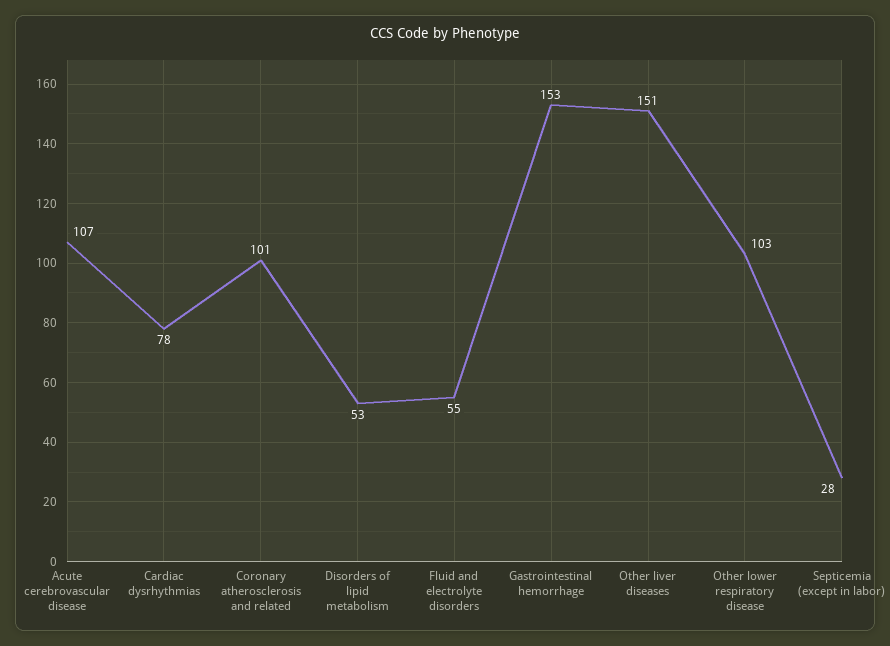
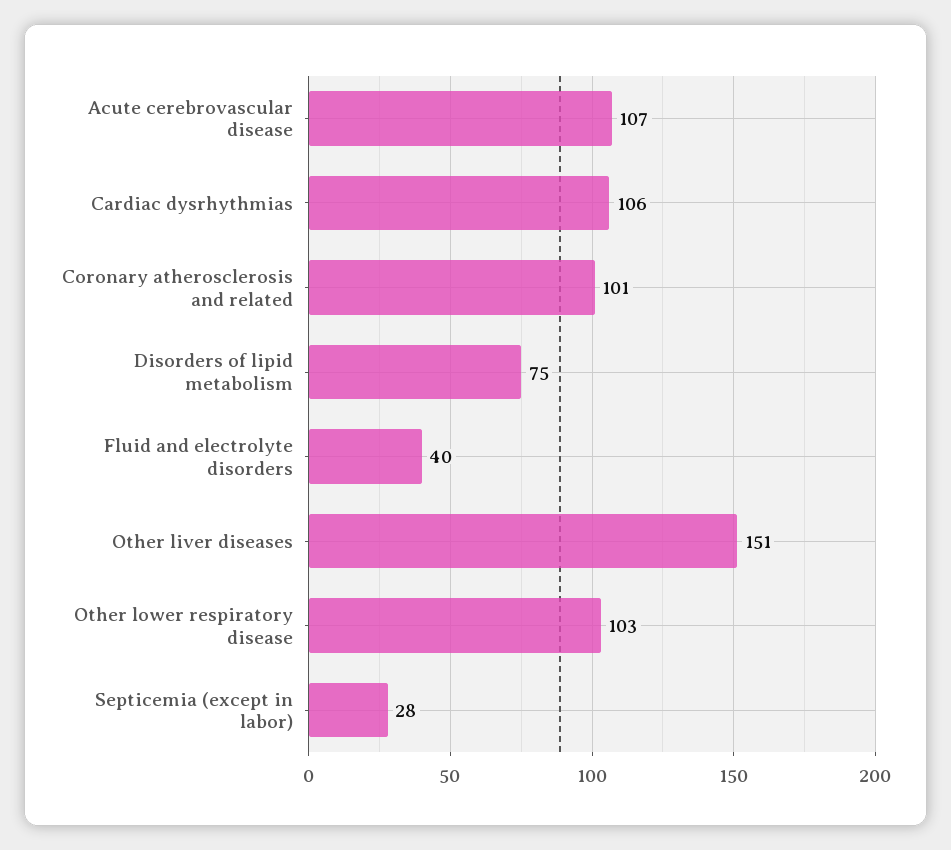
Cardiac dysrhythmias: 78 -> 106
Disorders of lipid metabolism: 53 -> 75
Fluid and electrolyte disorders: 55 -> 40
Gastrointestinal hemorrhage: 153 -> none

